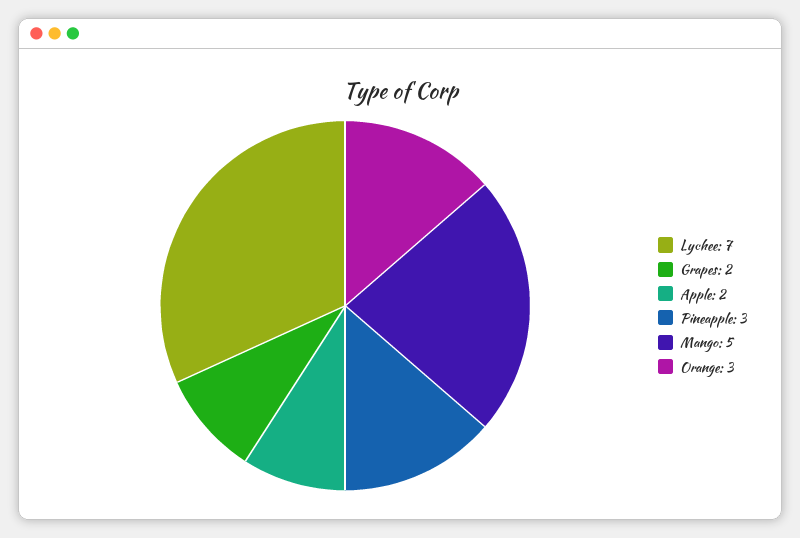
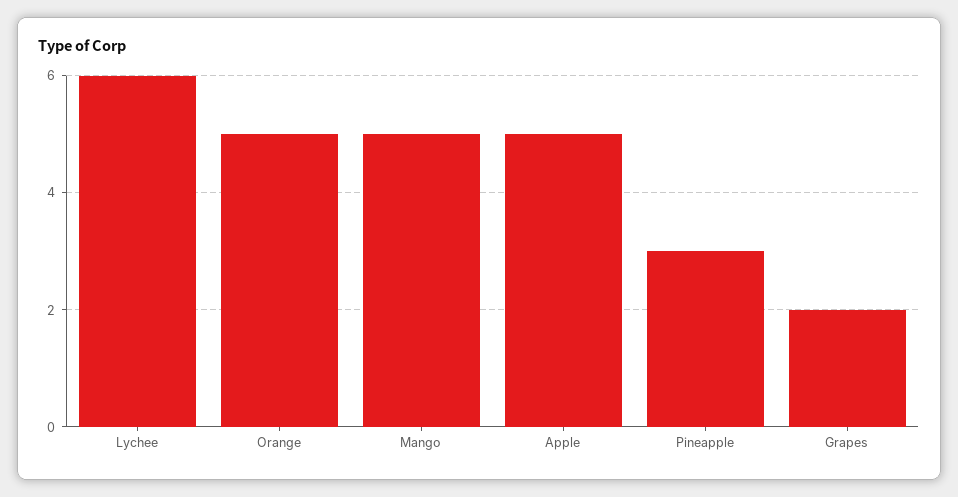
Lychee: 7 -> 6
Apple: 2 -> 5
Orange: 3 -> 5

